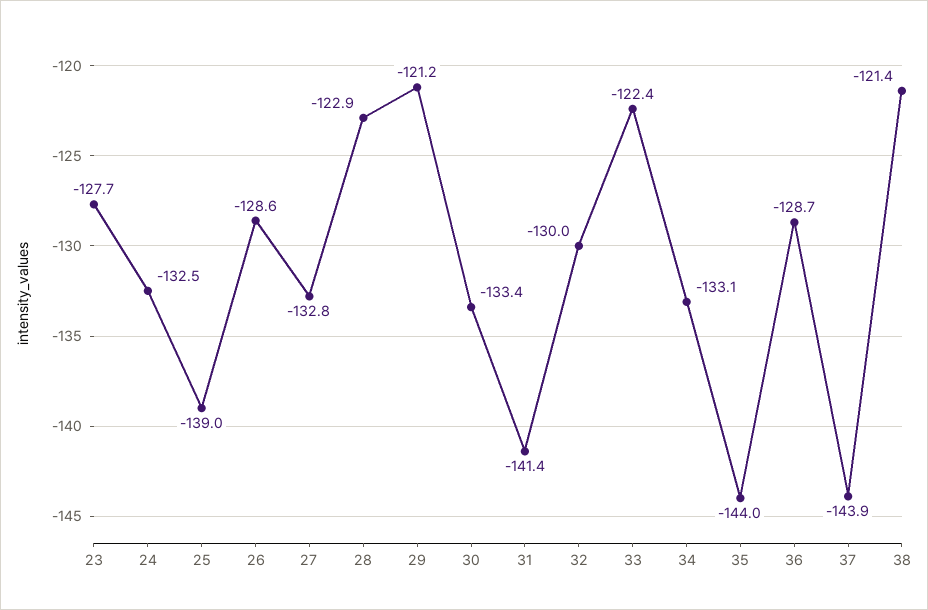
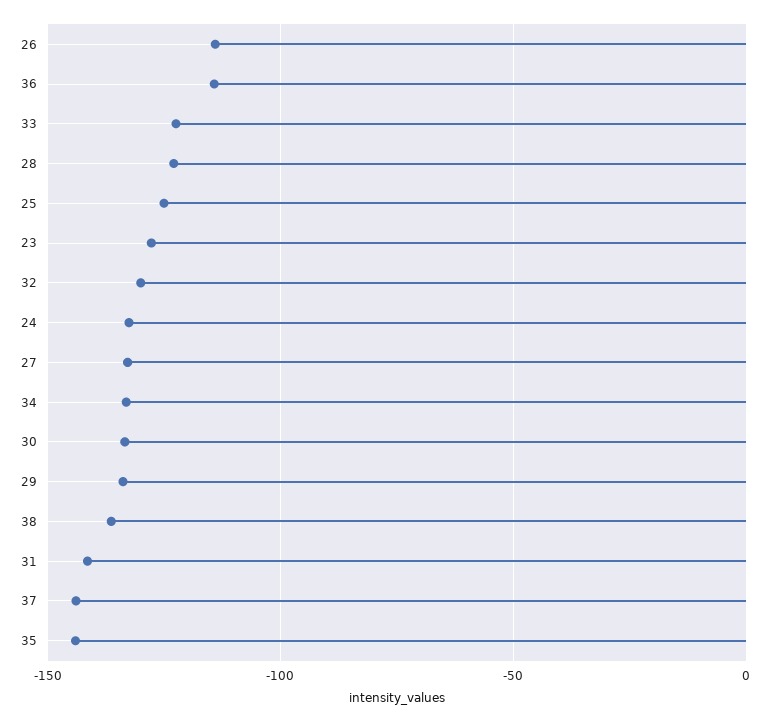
25: -139 -> -125
26: -128.6 -> -115
29: -121.2 -> -135
36: -128.7 -> -115
38: -121.4 -> -135

